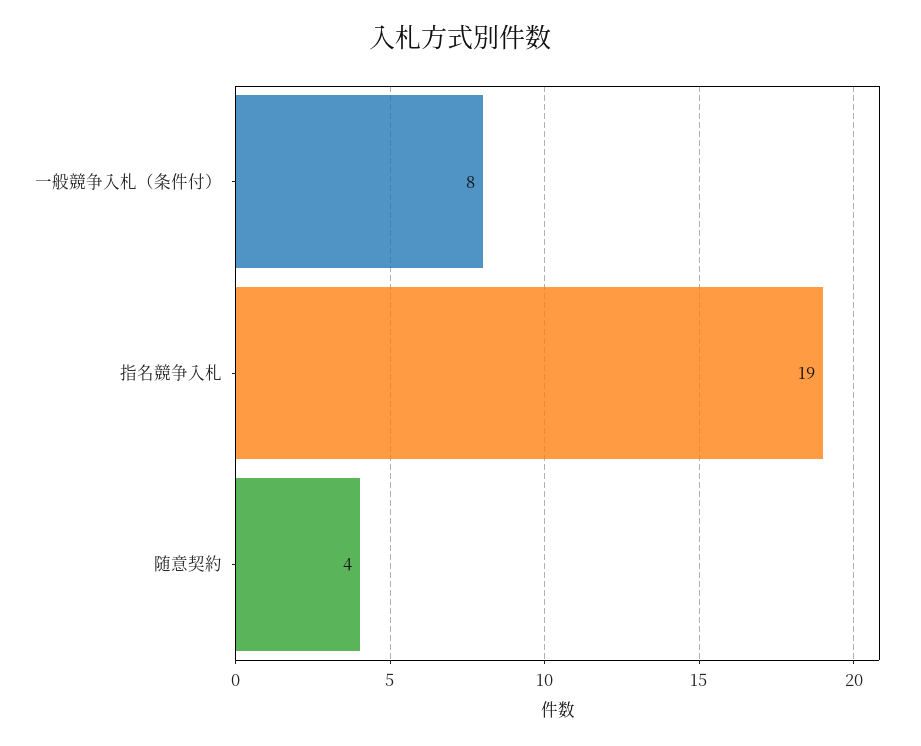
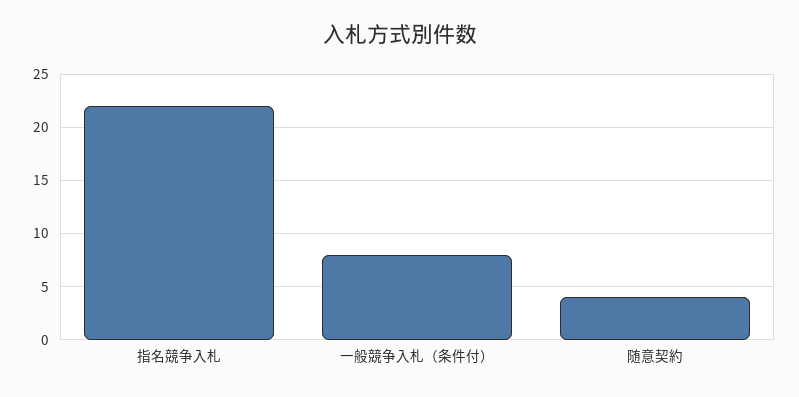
指名競争入札: 19 -> 22

